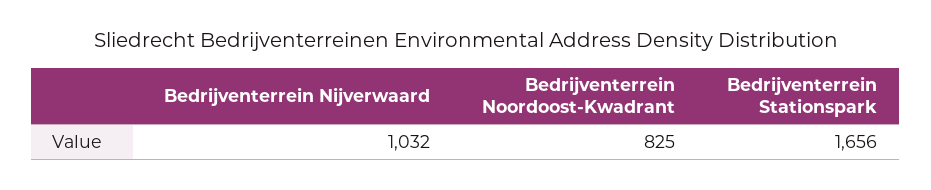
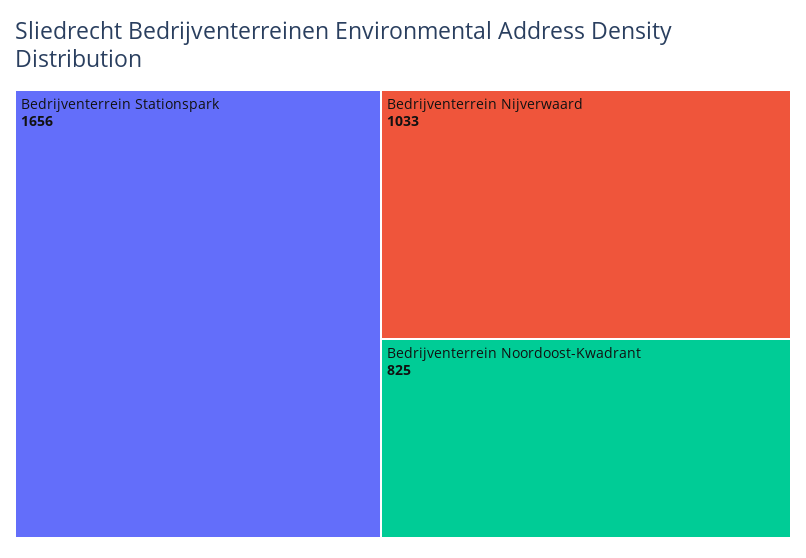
Bedrijventerrein Nijverwaard: 1032 -> 1033

